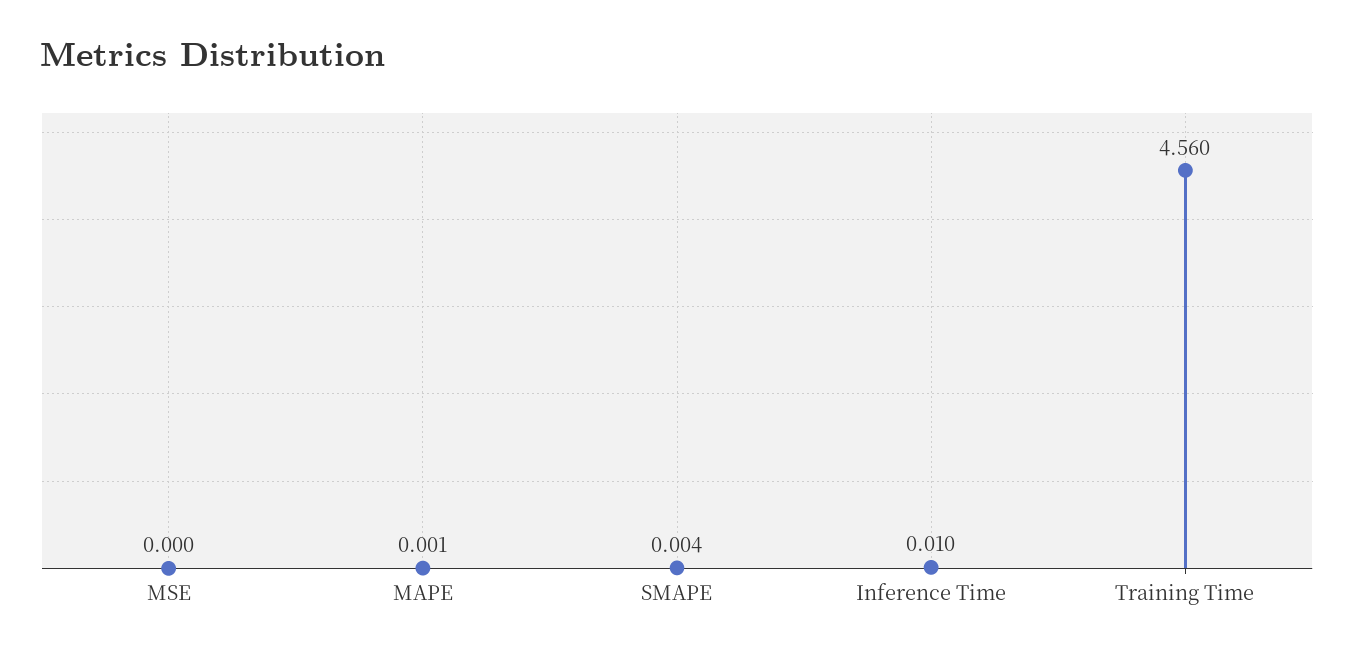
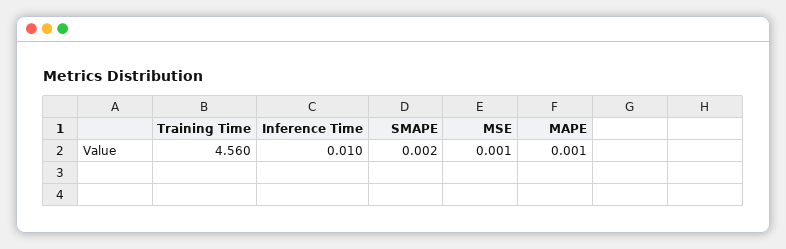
MSE: 0 -> 0.001
SMAPE: 0.004 -> 0.002

